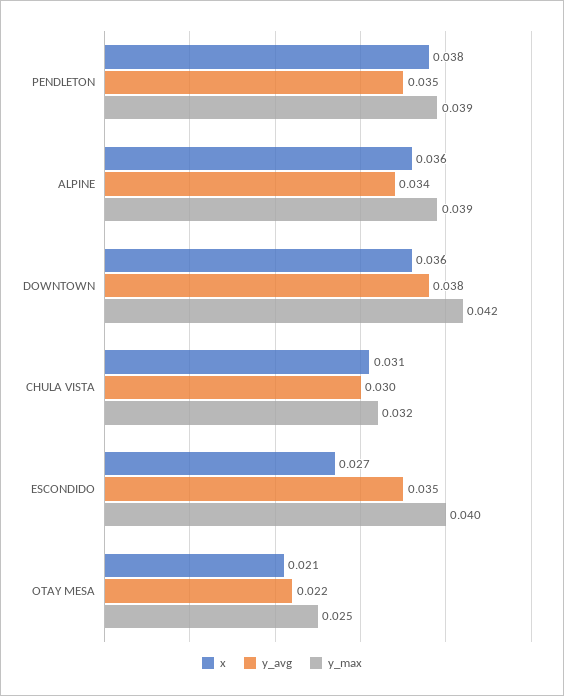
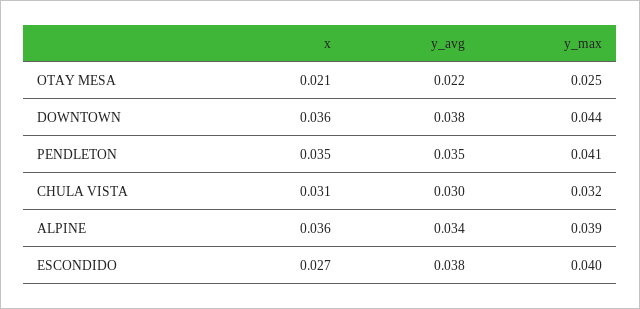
x, PENDLETON: 0.038 -> 0.035
y_max, PENDLETON: 0.039 -> 0.041
y_max, DOWNTOWN: 0.042 -> 0.044
y_avg, ESCONDIDO: 0.035 -> 0.038

